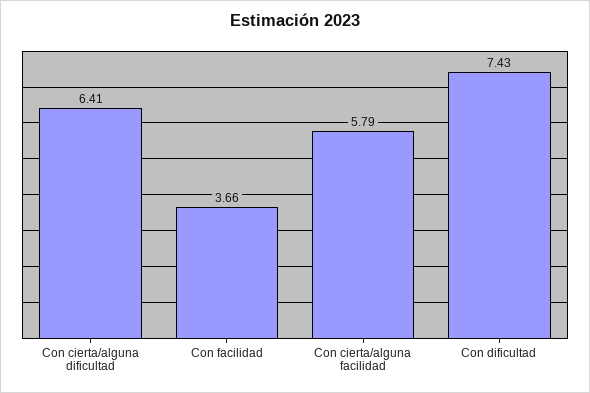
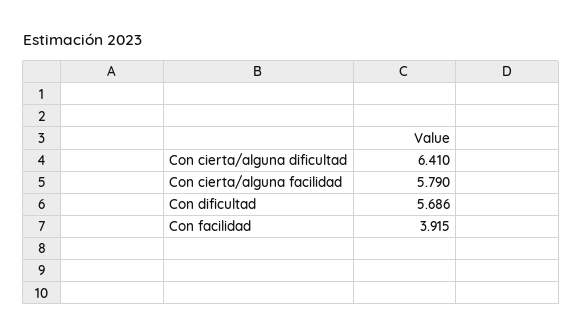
Con facilidad: 3.66 -> 3.915
Con dificultad: 7.43 -> 5.686

